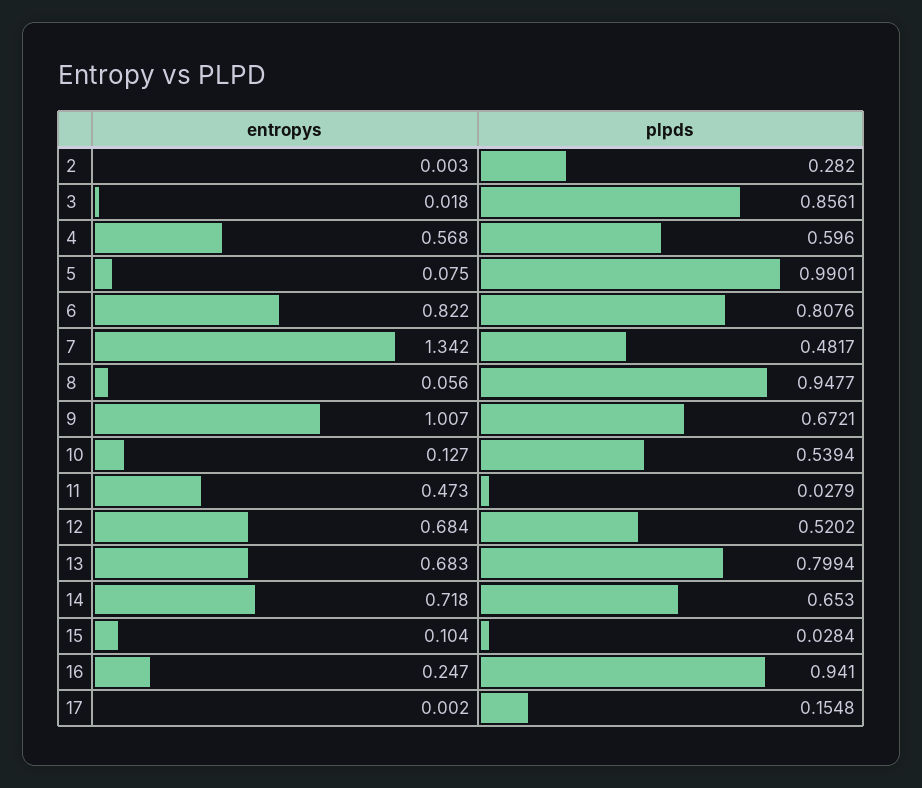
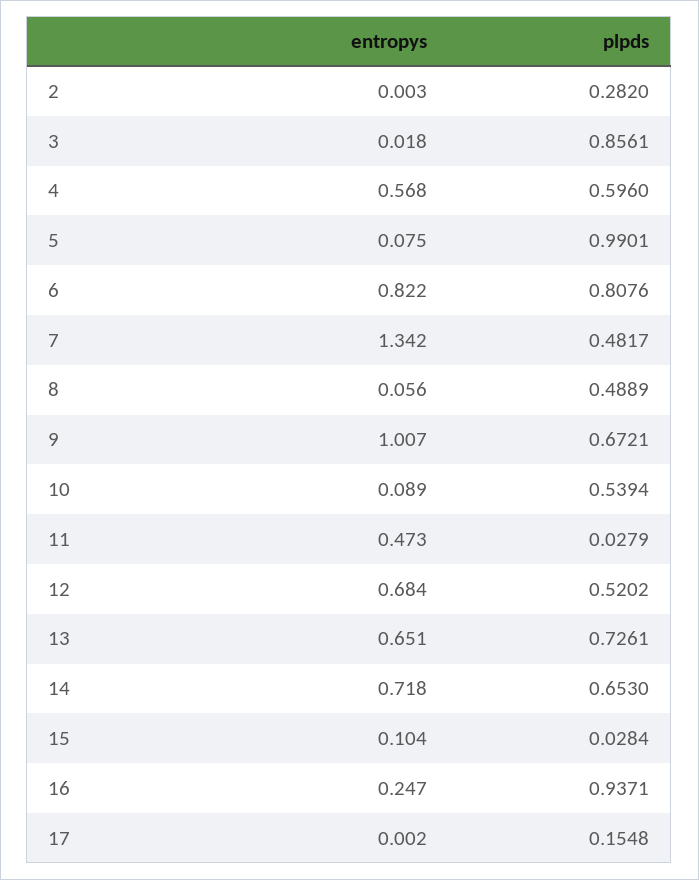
plpds, 8: 0.9477 -> 0.4889
entropys, 10: 0.127 -> 0.089
entropys, 13: 0.683 -> 0.651
plpds, 13: 0.7994 -> 0.7261
plpds, 16: 0.941 -> 0.9371

